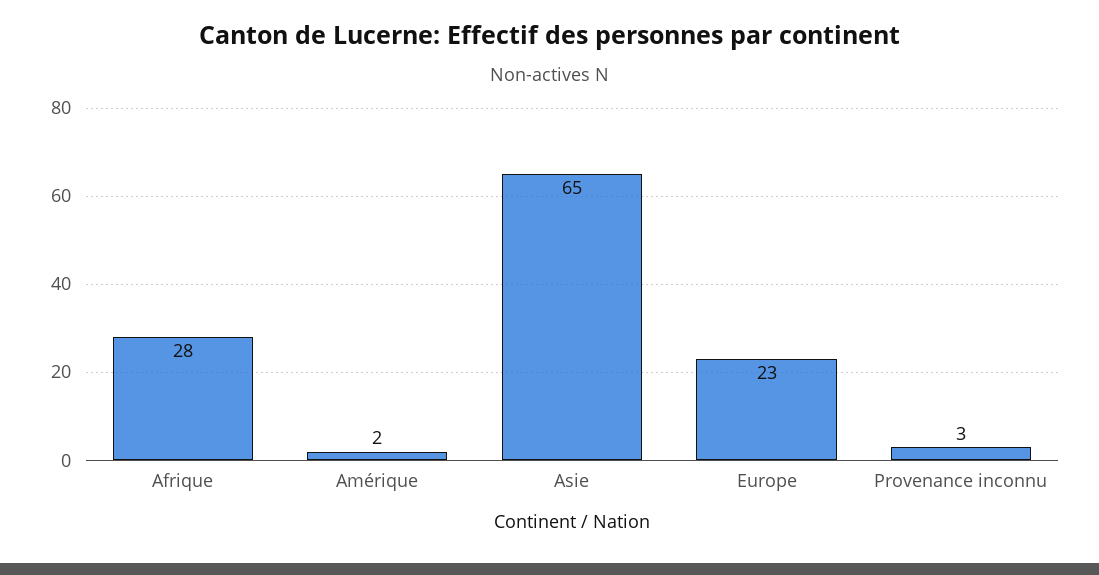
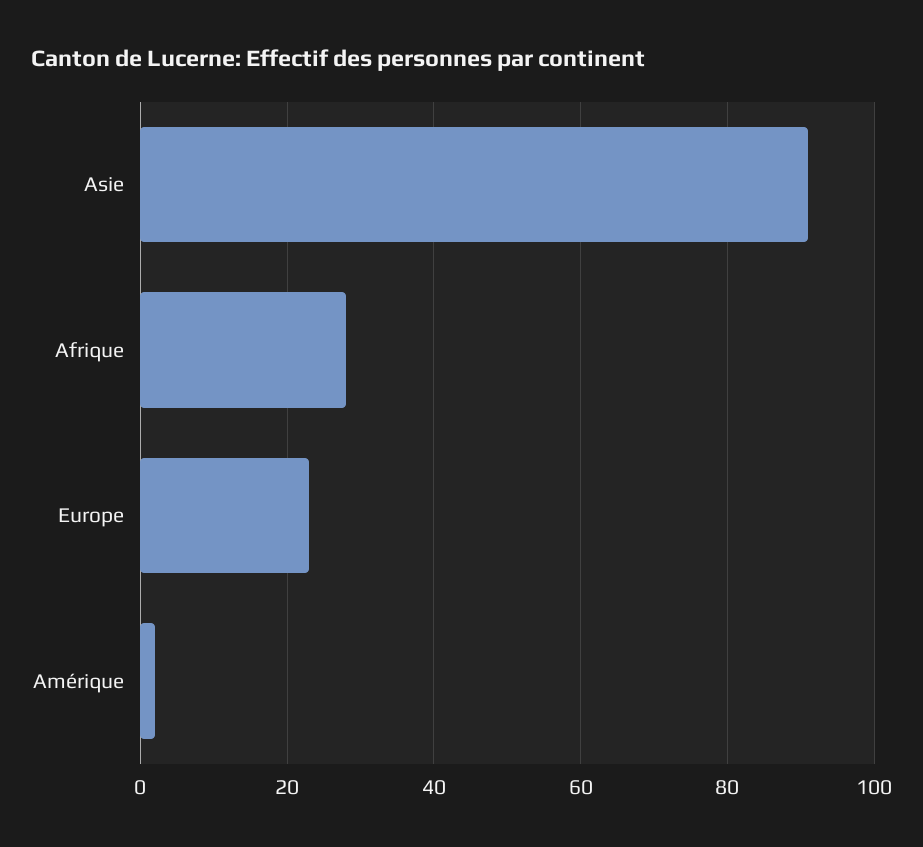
Asie: 65 -> 90
Provenance inconnu: 3 -> none

